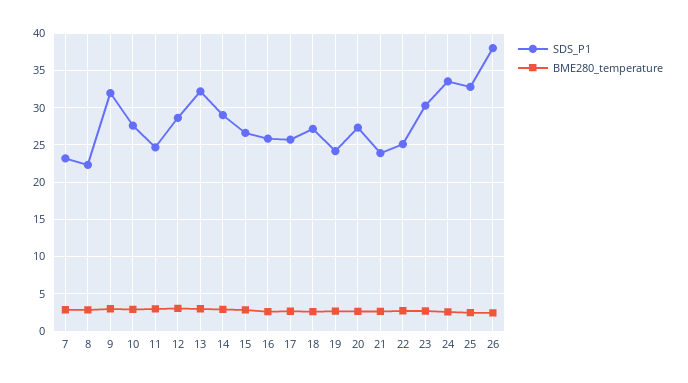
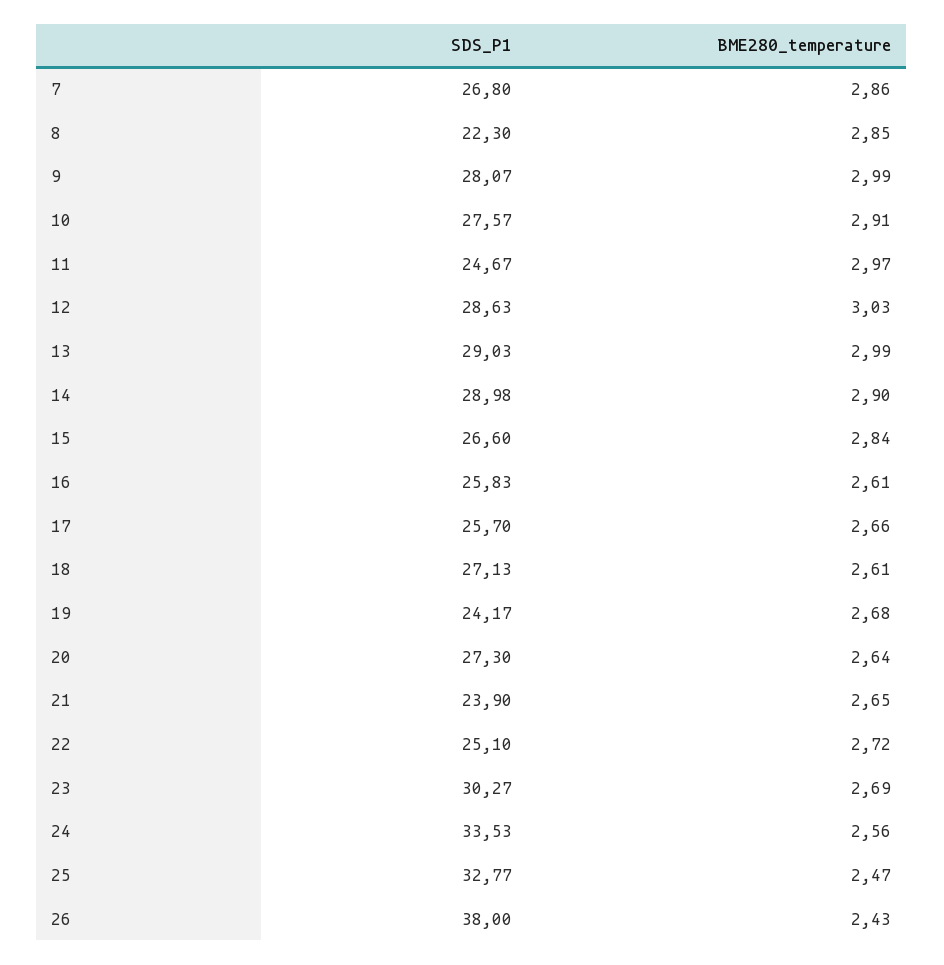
SDS_P1, 7: 23 -> 26.8
SDS_P1, 9: 32 -> 28.07
SDS_P1, 13: 32 -> 29.03

